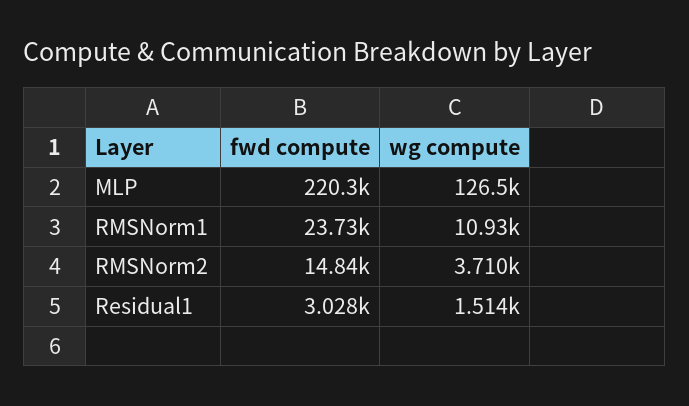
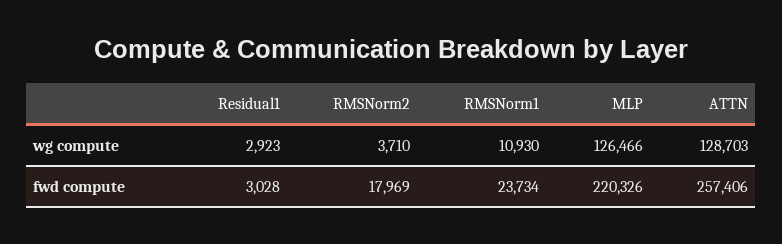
fwd compute, RMSNorm2: 14840 -> 17969
wg compute, Residual1: 1514 -> 2923
wg compute, ATTN: none -> 128703
fwd compute, ATTN: none -> 257406

